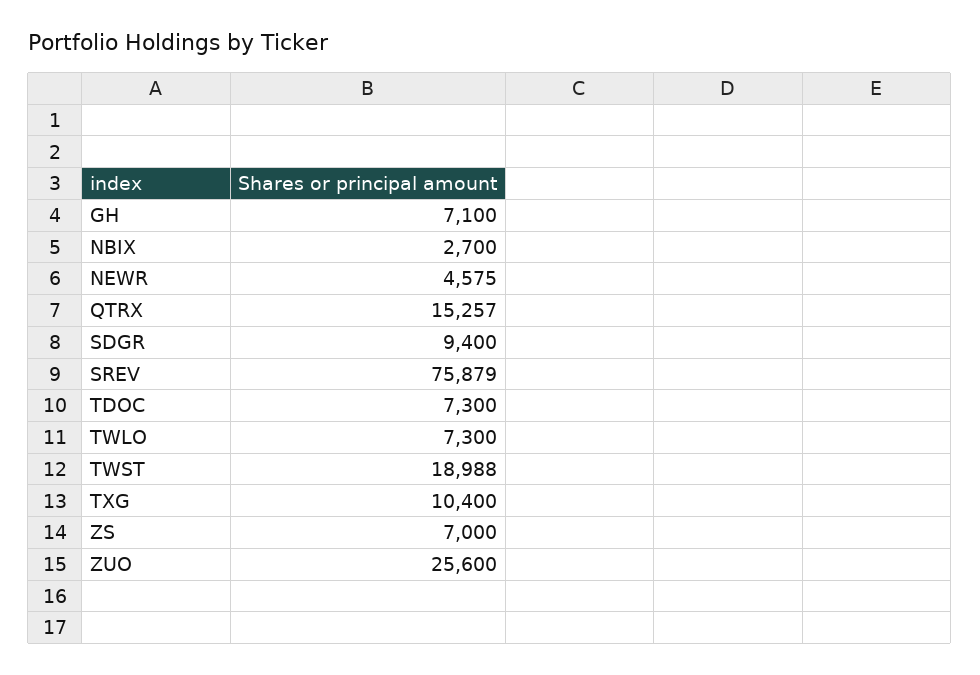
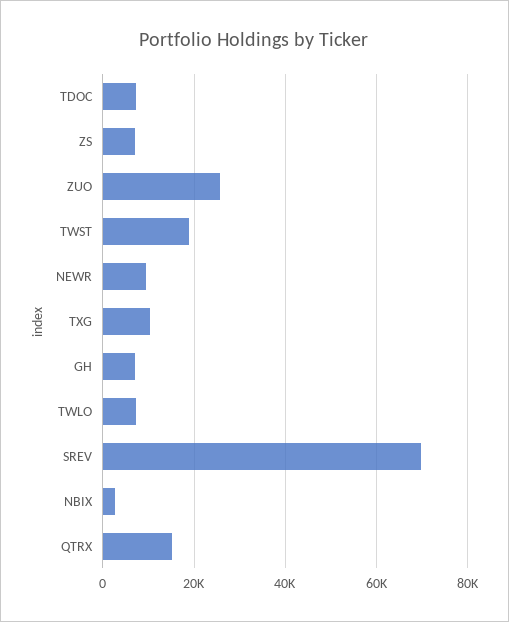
NEWR: 4575 -> 10000
SDGR: 9400 -> none
SREV: 75879 -> 70000

